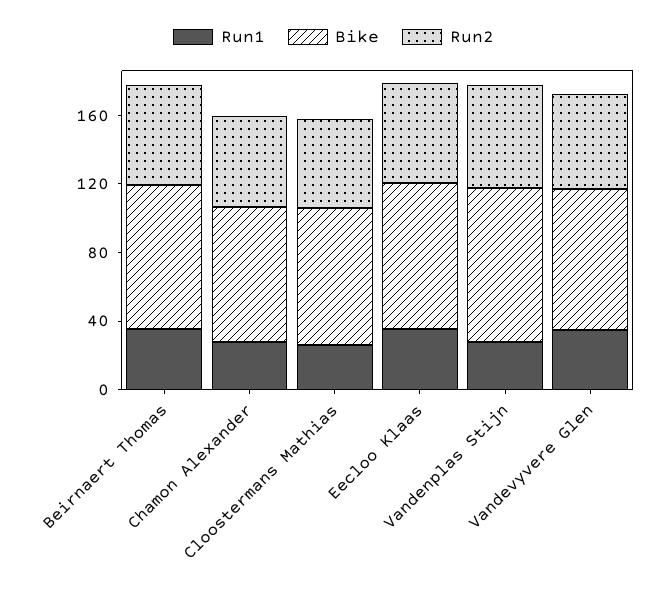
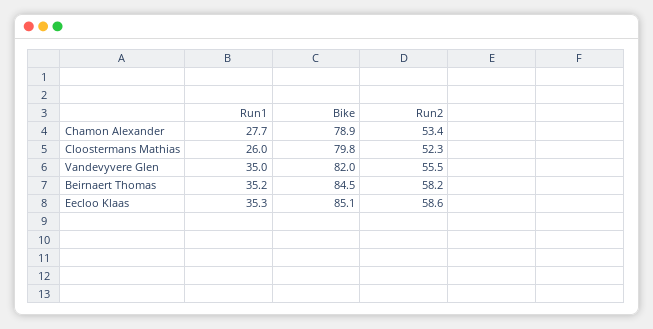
Run1, Vandenplas Stijn: 30 -> none
Bike, Vandenplas Stijn: 90 -> none
Run2, Vandenplas Stijn: 60 -> none

